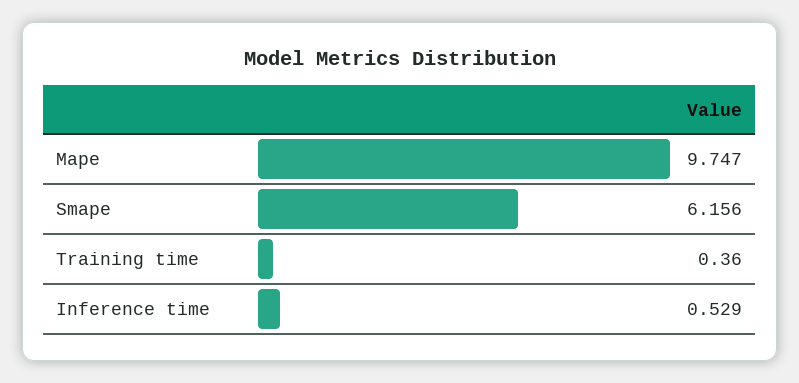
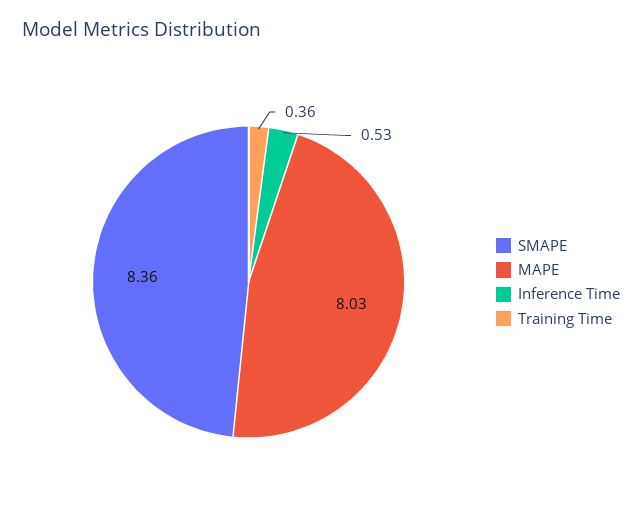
Mape: 9.747 -> 8.03
Smape: 6.156 -> 8.36

